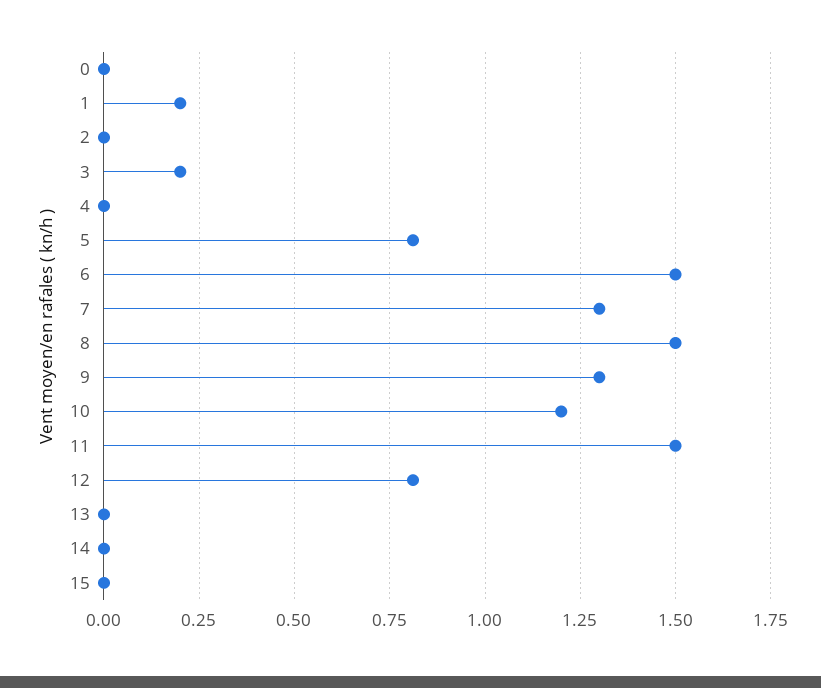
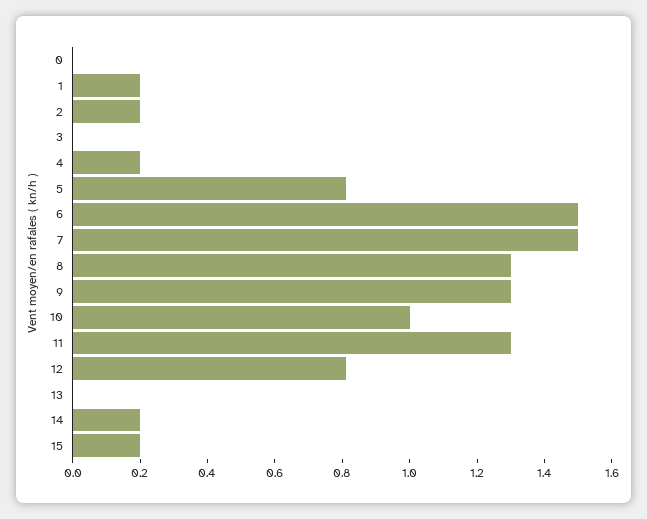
2: 0 -> 0.2
3: 0.2 -> 0
4: 0 -> 0.2
7: 1.3 -> 1.5
8: 1.5 -> 1.3
10: 1.2 -> 1
11: 1.5 -> 1.3
14: 0 -> 0.2
15: 0 -> 0.2

